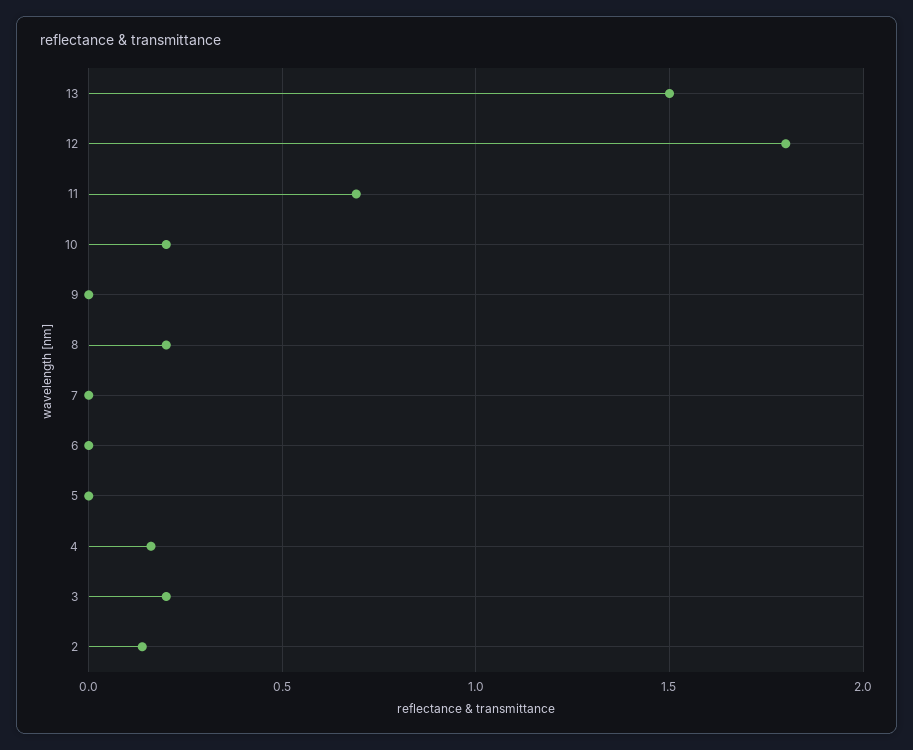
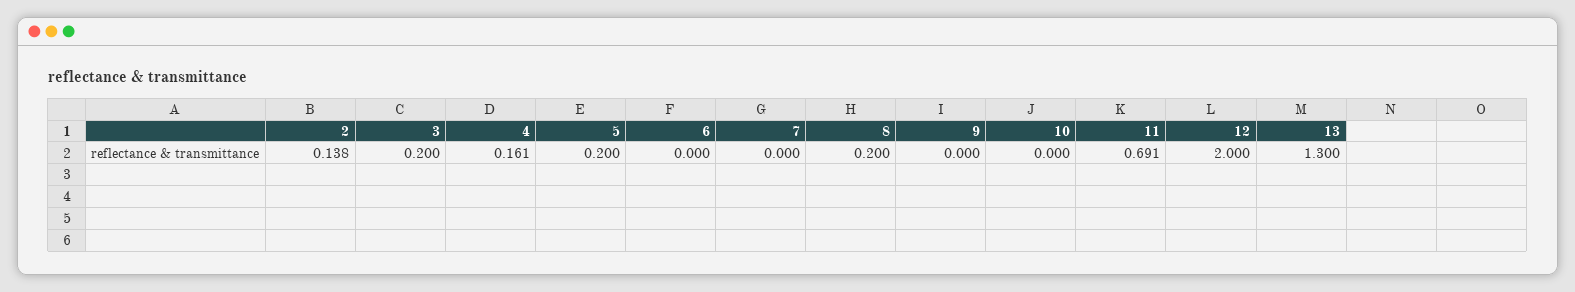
13: 1.5 -> 1.3
12: 1.8 -> 2
10: 0.2 -> 0
5: 0 -> 0.2

